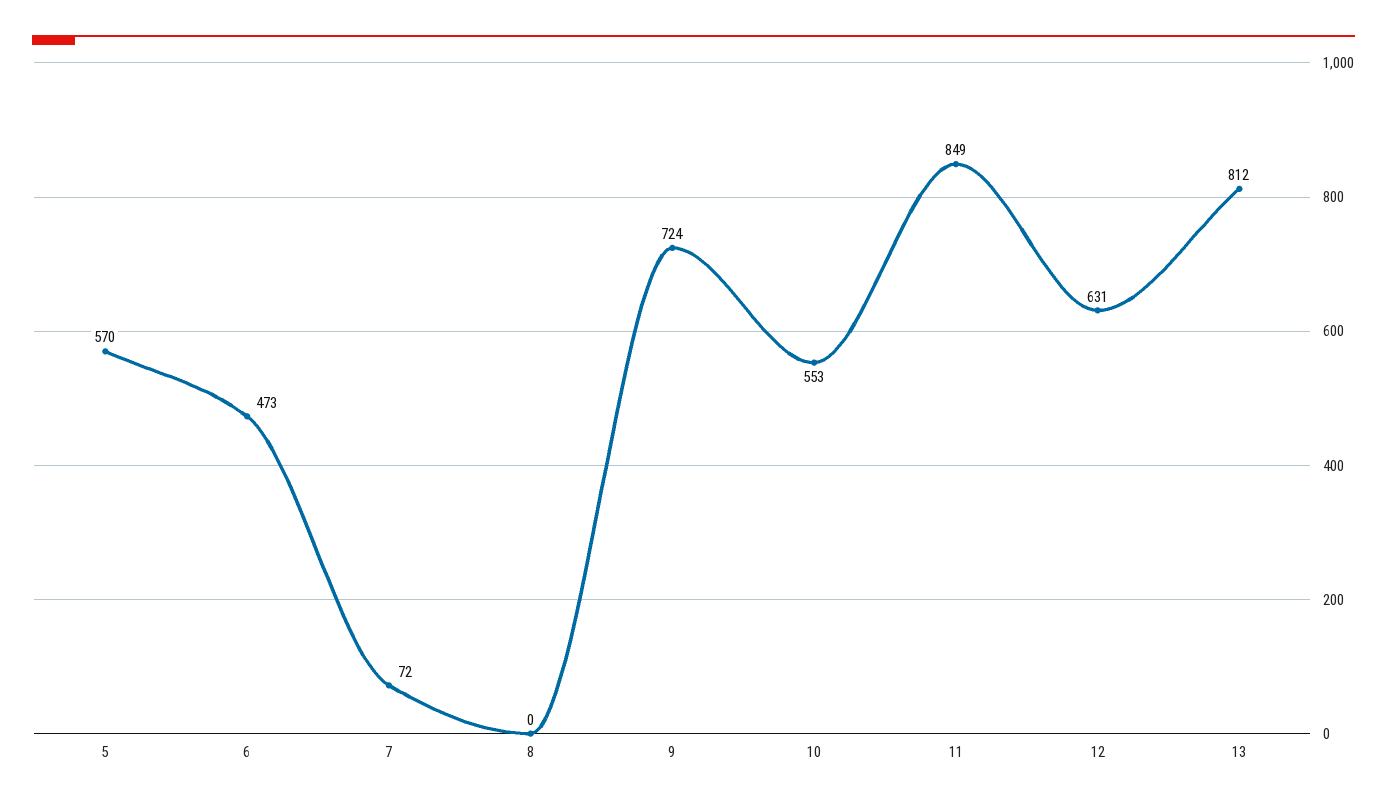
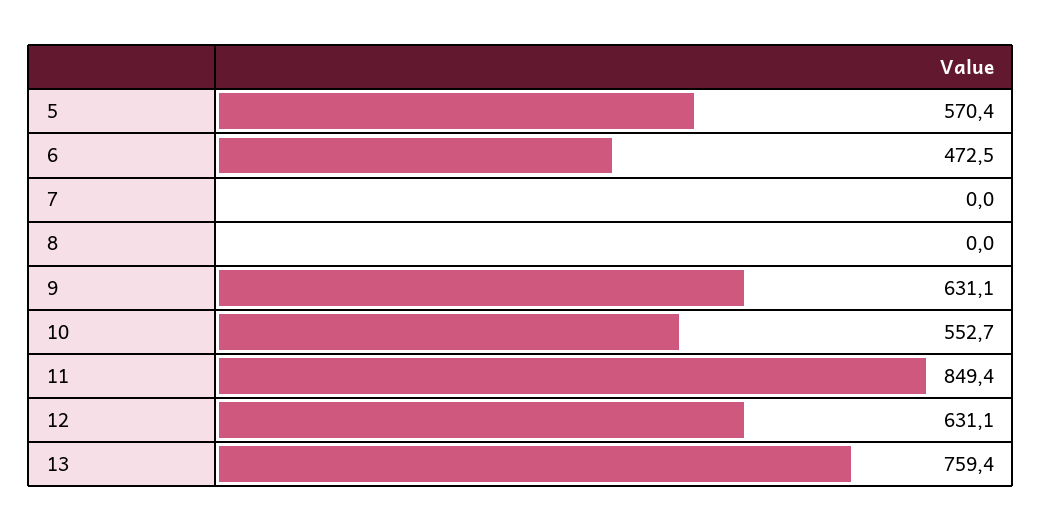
7: 72 -> 0
9: 724 -> 631.1
13: 812 -> 759.4

